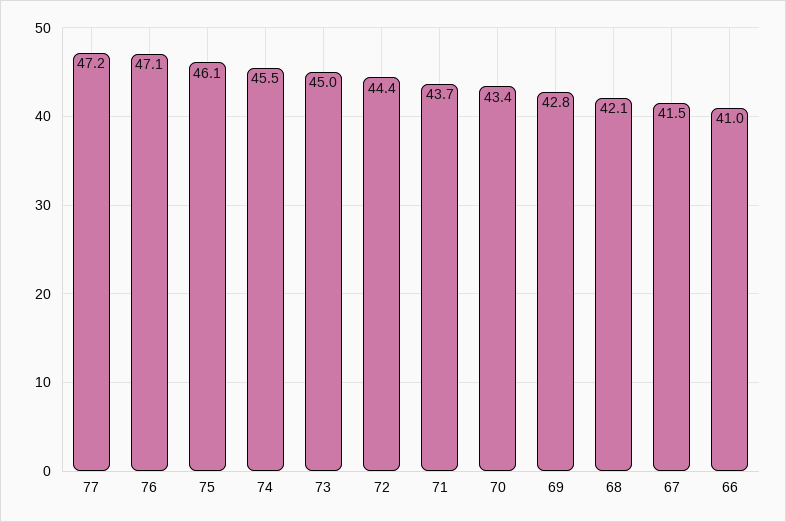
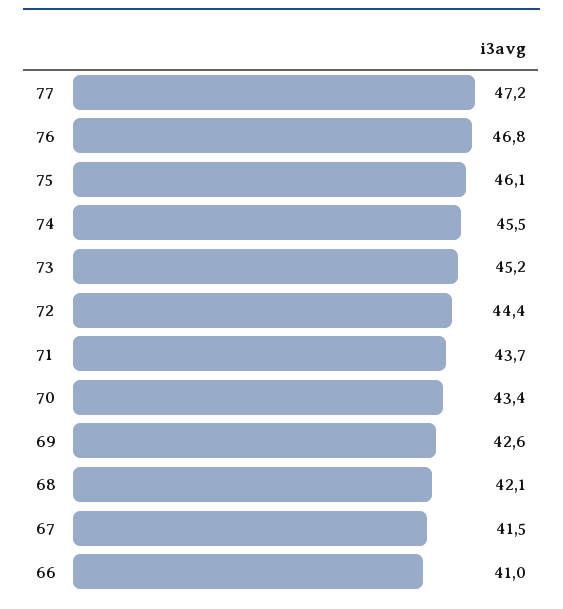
76: 47.1 -> 46.8
73: 45 -> 45.2
69: 42.8 -> 42.6

